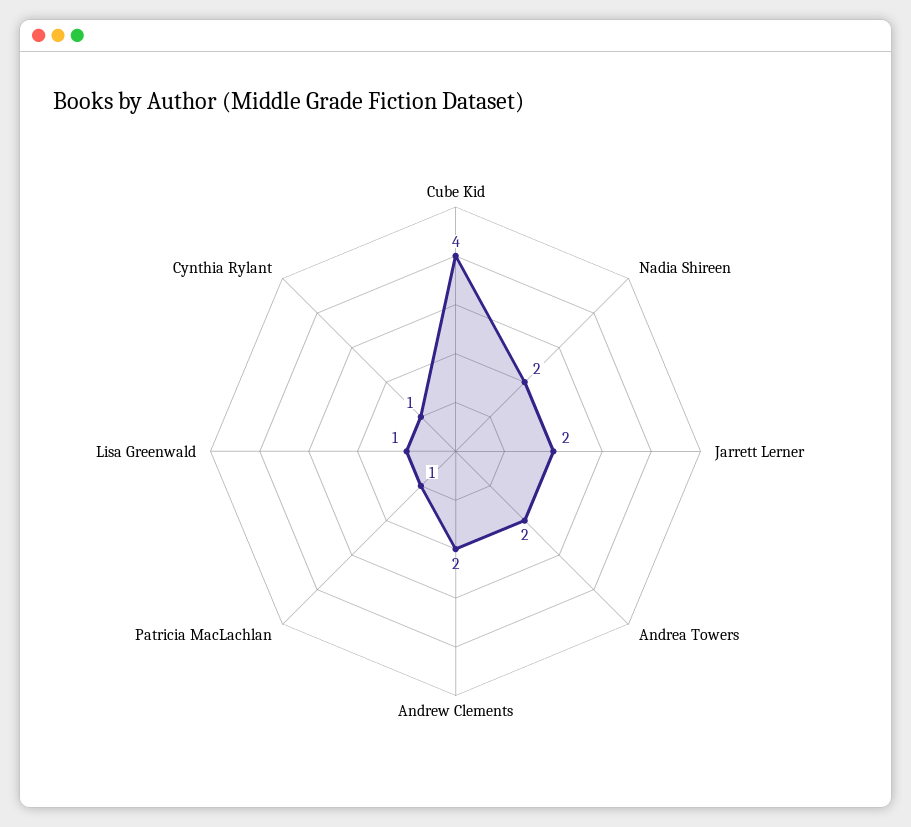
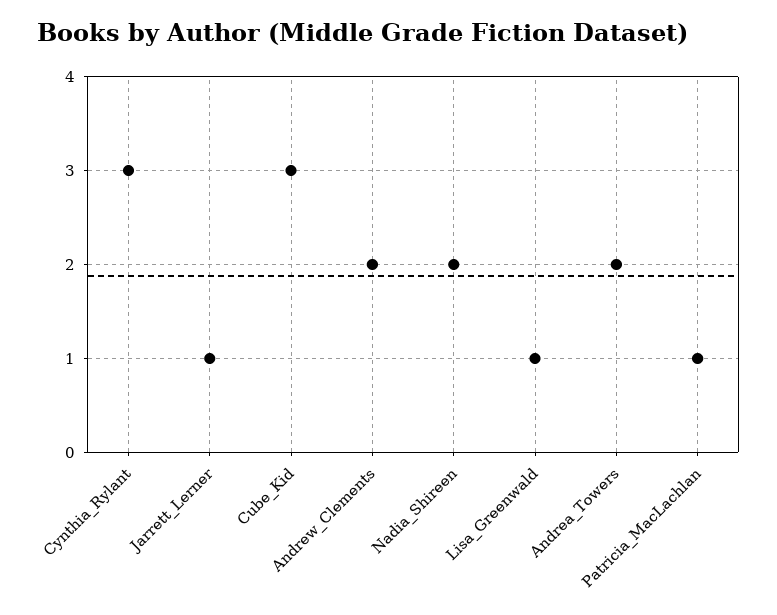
Cube Kid: 4 -> 3
Jarrett Lerner: 2 -> 1
Cynthia Rylant: 1 -> 3

